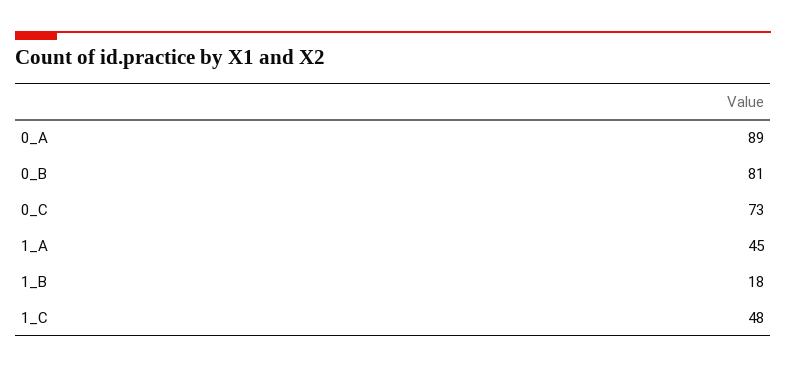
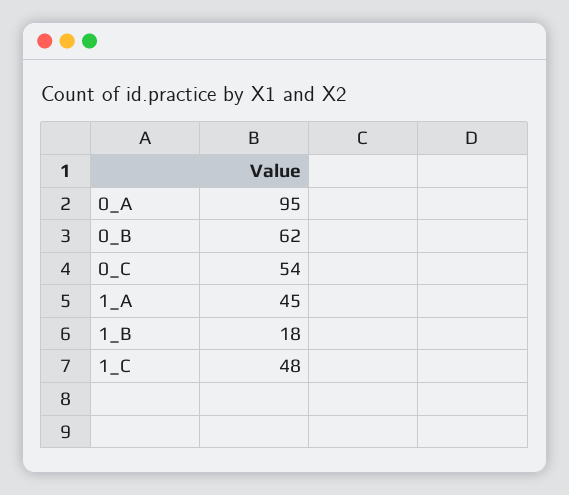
0_A: 89 -> 95
0_B: 81 -> 62
0_C: 73 -> 54

